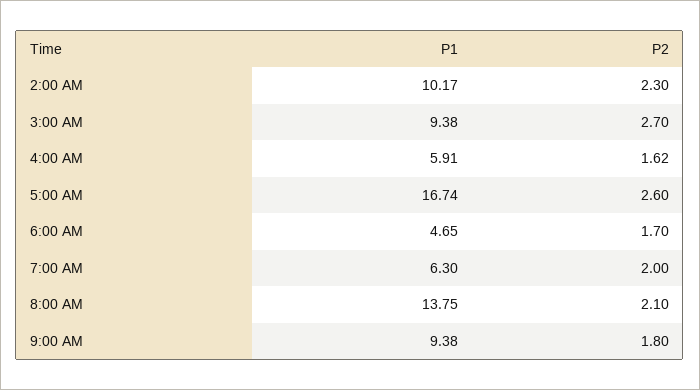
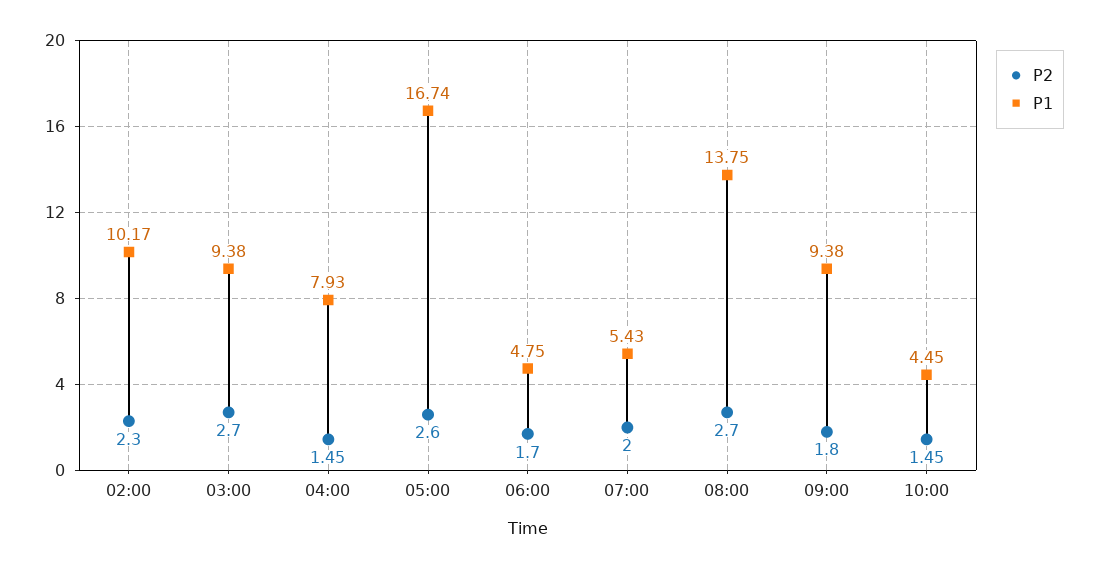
P1, 4:00 AM: 5.91 -> 7.93
P2, 4:00 AM: 1.62 -> 1.45
P1, 6:00 AM: 4.65 -> 4.75
P1, 7:00 AM: 6.3 -> 5.43
P2, 8:00 AM: 2.1 -> 2.7
P2, 10:00: none -> 1.45
P1, 10:00: none -> 4.45

